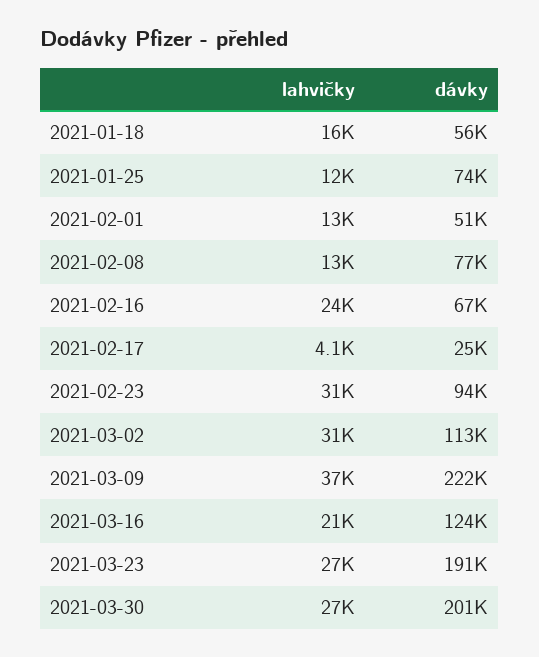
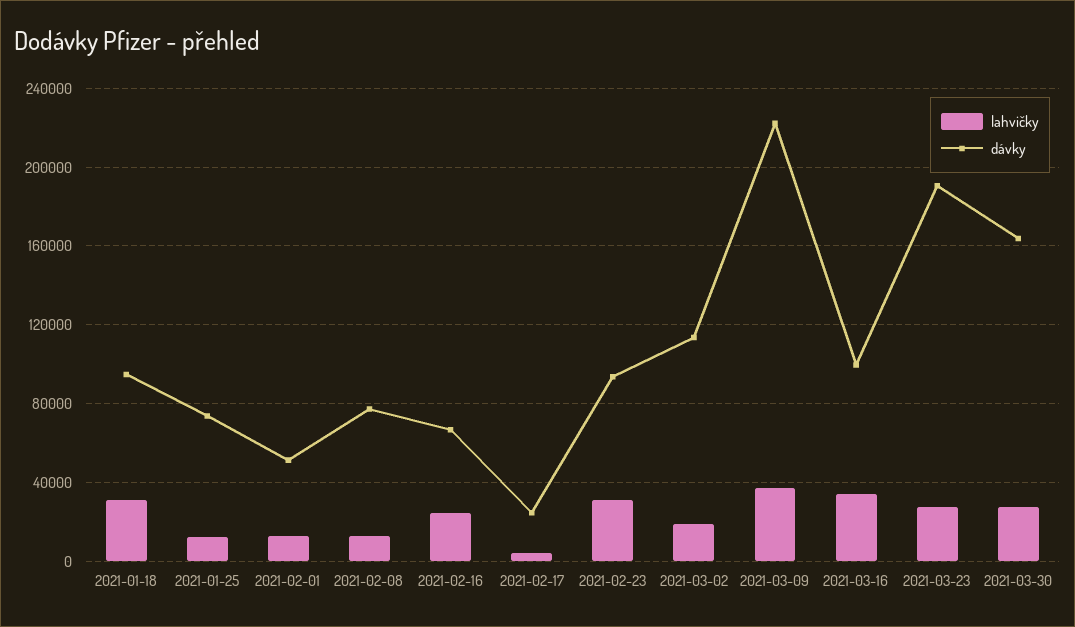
lahvičky, 2021-01-18: 16000 -> 30000
dávky, 2021-01-18: 56000 -> 95000
lahvičky, 2021-03-02: 31000 -> 20000
lahvičky, 2021-03-16: 21000 -> 35000
dávky, 2021-03-16: 124000 -> 100000
dávky, 2021-03-30: 201000 -> 165000

